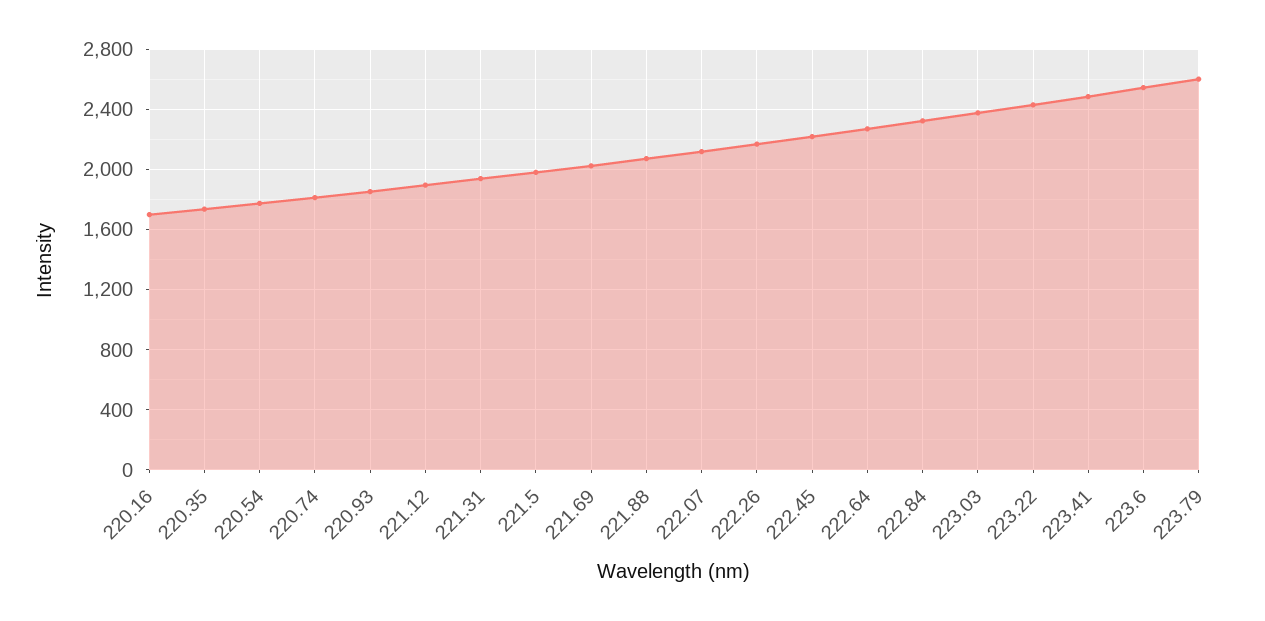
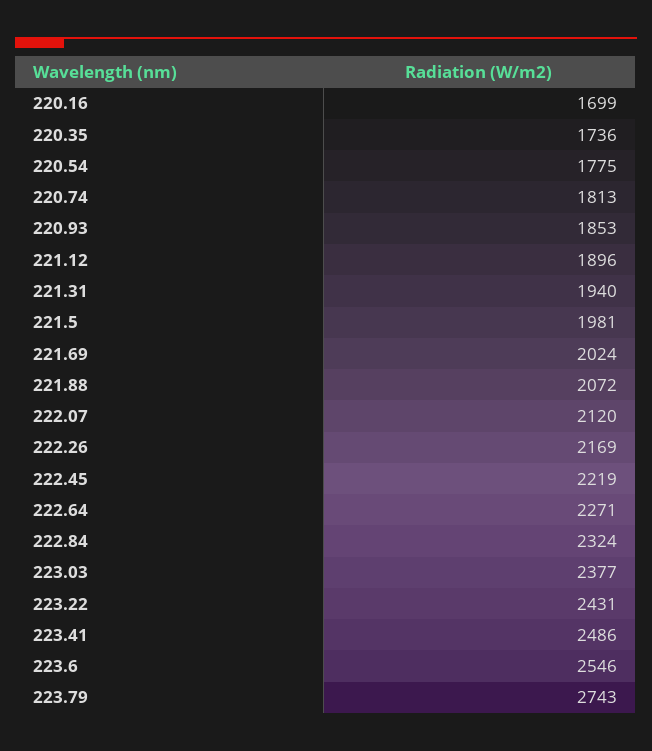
223.79: 2600 -> 2743

